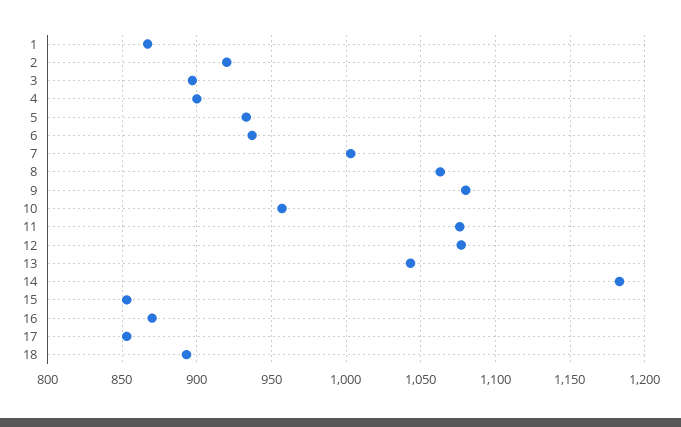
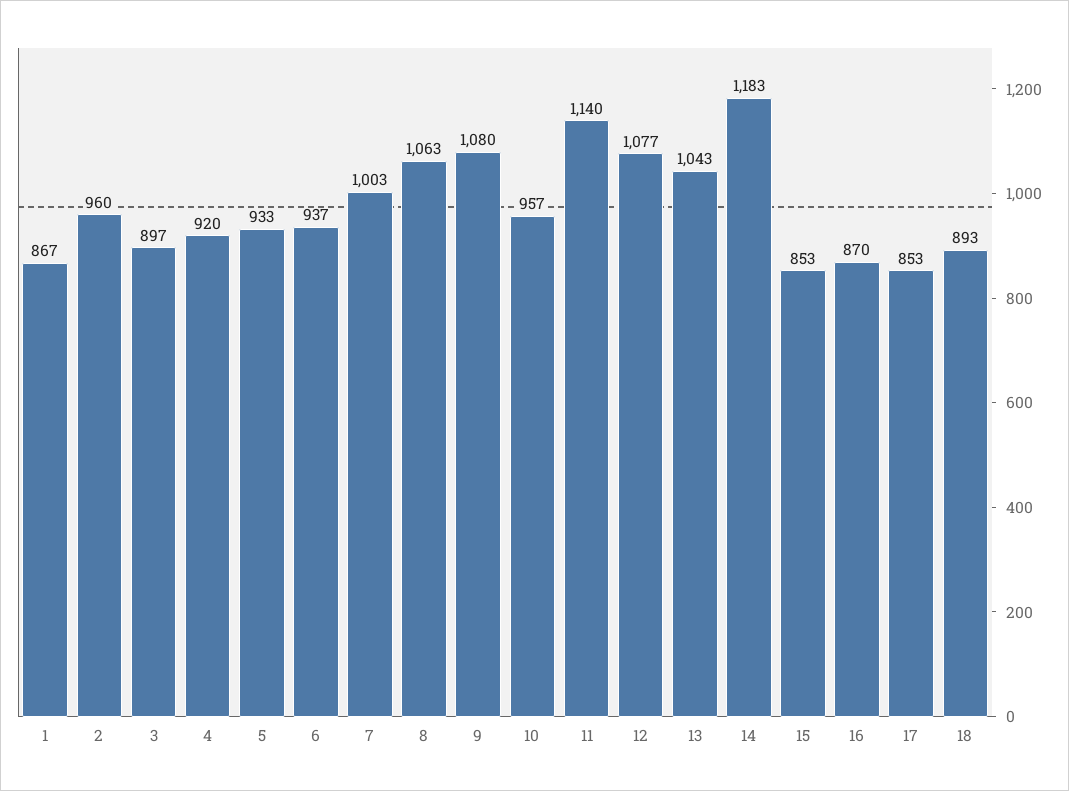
2: 920 -> 960
4: 900 -> 920
11: 1075 -> 1140

